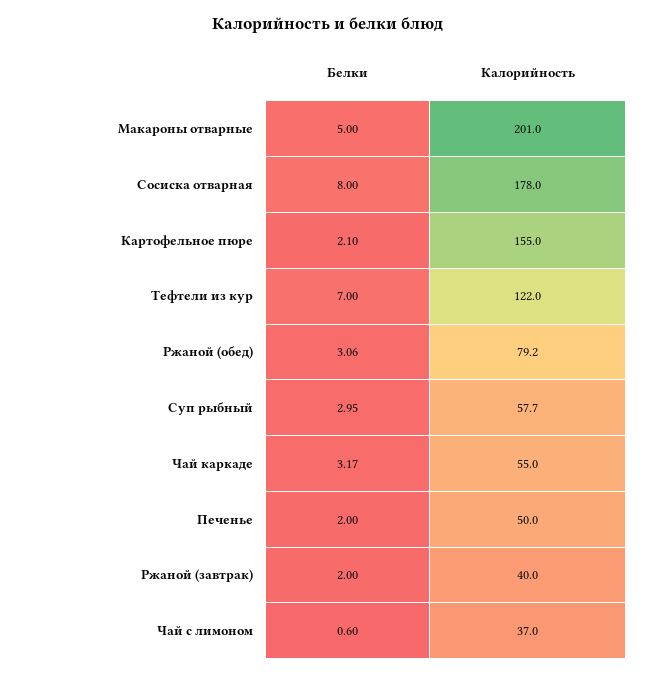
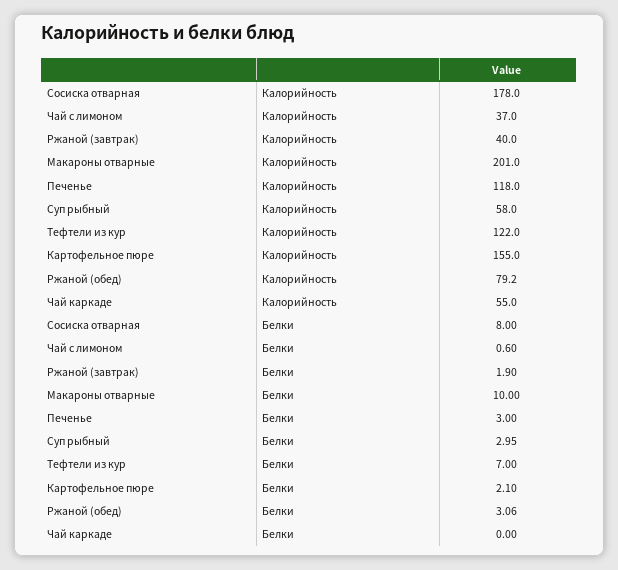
Белки, Макароны отварные: 5 -> 10
Калорийность, Суп рыбный: 57.7 -> 58
Белки, Чай каркаде: 3.17 -> 0
Белки, Печенье: 2 -> 3
Калорийность, Печенье: 50 -> 118
Белки, Ржаной (завтрак): 2 -> 1.9

